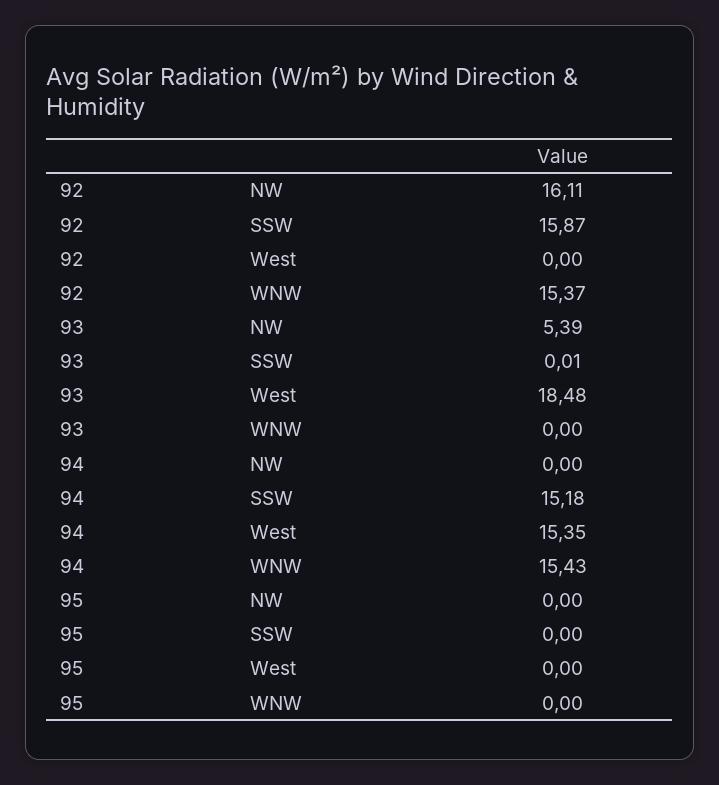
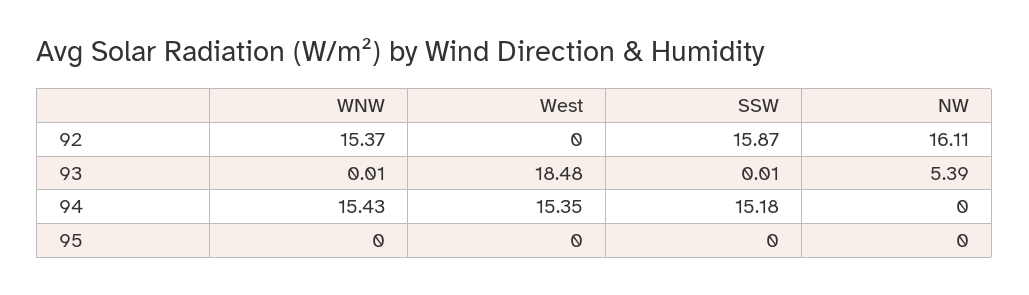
93, WNW: 0 -> 0.01

